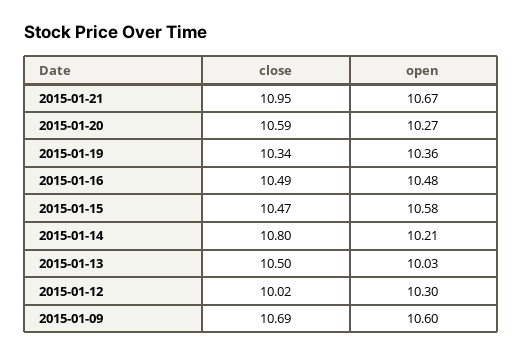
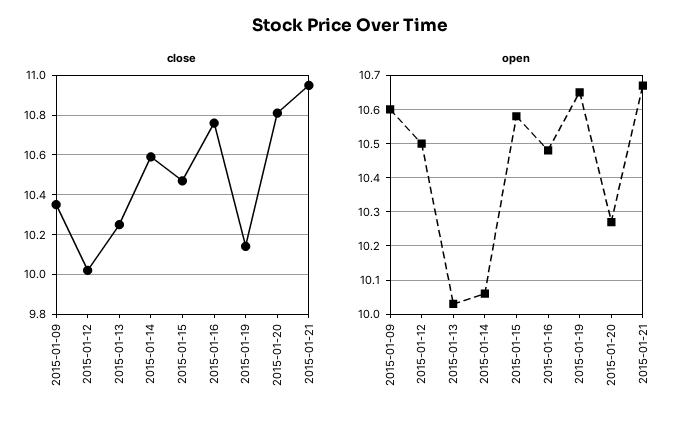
close, 2015-01-20: 10.59 -> 10.8
close, 2015-01-19: 10.34 -> 10.15
open, 2015-01-19: 10.36 -> 10.65
close, 2015-01-16: 10.49 -> 10.75
close, 2015-01-14: 10.8 -> 10.6
open, 2015-01-14: 10.21 -> 10.05
close, 2015-01-13: 10.5 -> 10.25
open, 2015-01-12: 10.3 -> 10.5
close, 2015-01-09: 10.69 -> 10.35

